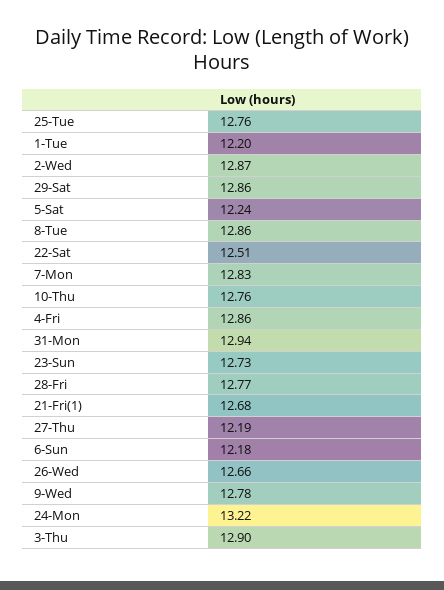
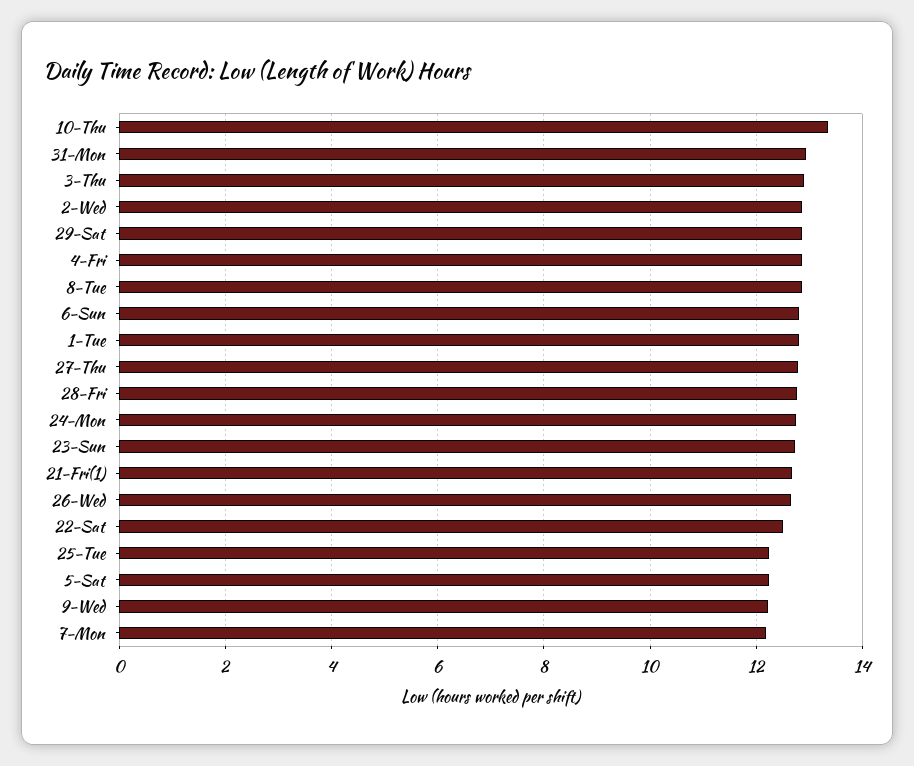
25-Tue: 12.76 -> 12.2
1-Tue: 12.2 -> 12.8
7-Mon: 12.83 -> 12.2
10-Thu: 12.76 -> 13.4
27-Thu: 12.19 -> 12.8
6-Sun: 12.18 -> 12.8
9-Wed: 12.78 -> 12.2
24-Mon: 13.22 -> 12.8

